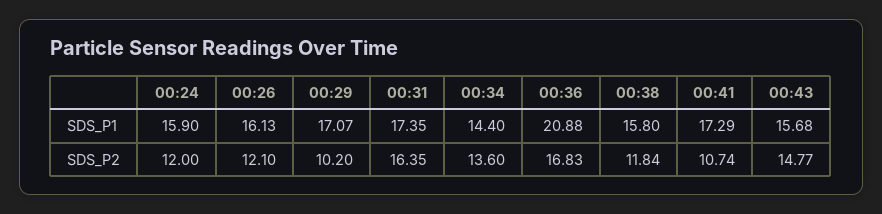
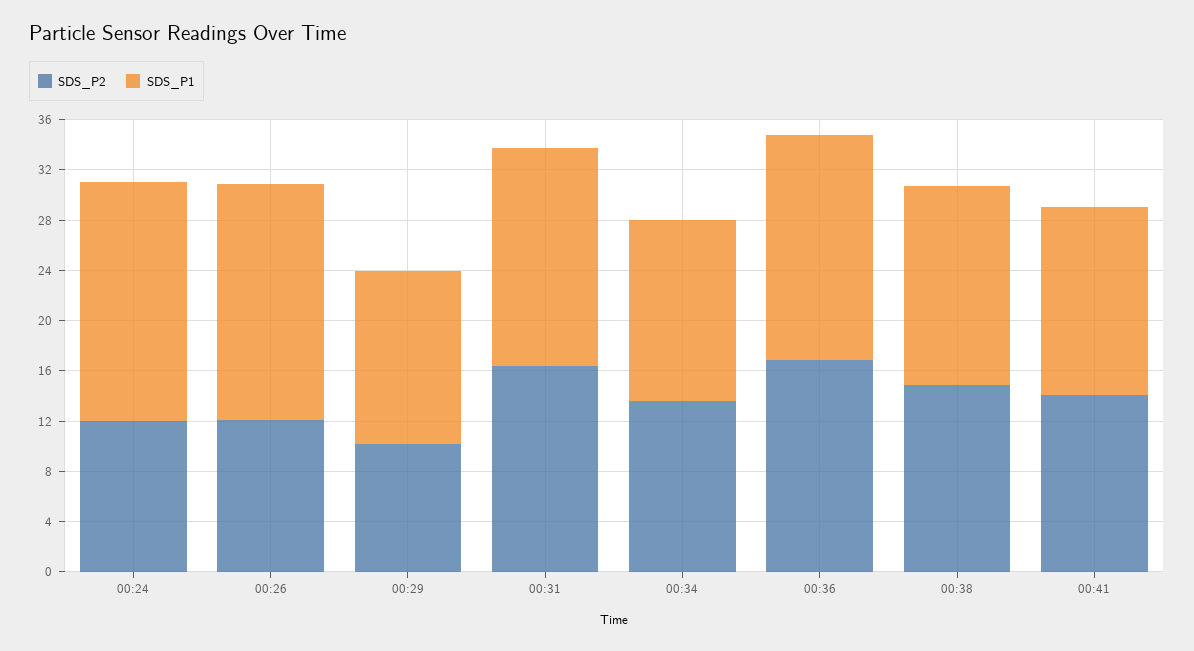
SDS_P1, 00:24: 15.9 -> 19
SDS_P1, 00:26: 16.13 -> 19
SDS_P1, 00:29: 17.07 -> 14
SDS_P1, 00:36: 20.88 -> 18
SDS_P1, 00:41: 17.29 -> 15
SDS_P1, 00:43: 15.68 -> none
SDS_P2, 00:38: 11.84 -> 15
SDS_P2, 00:41: 10.74 -> 14
SDS_P2, 00:43: 14.77 -> none

